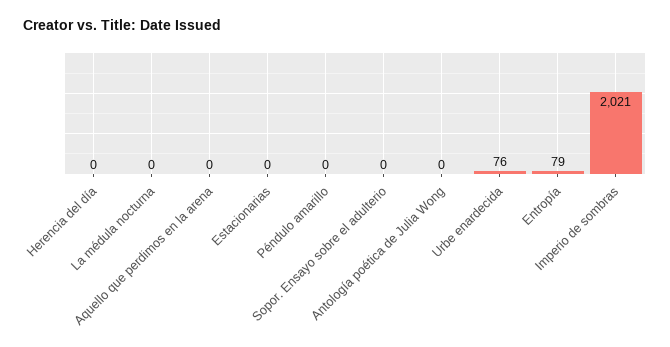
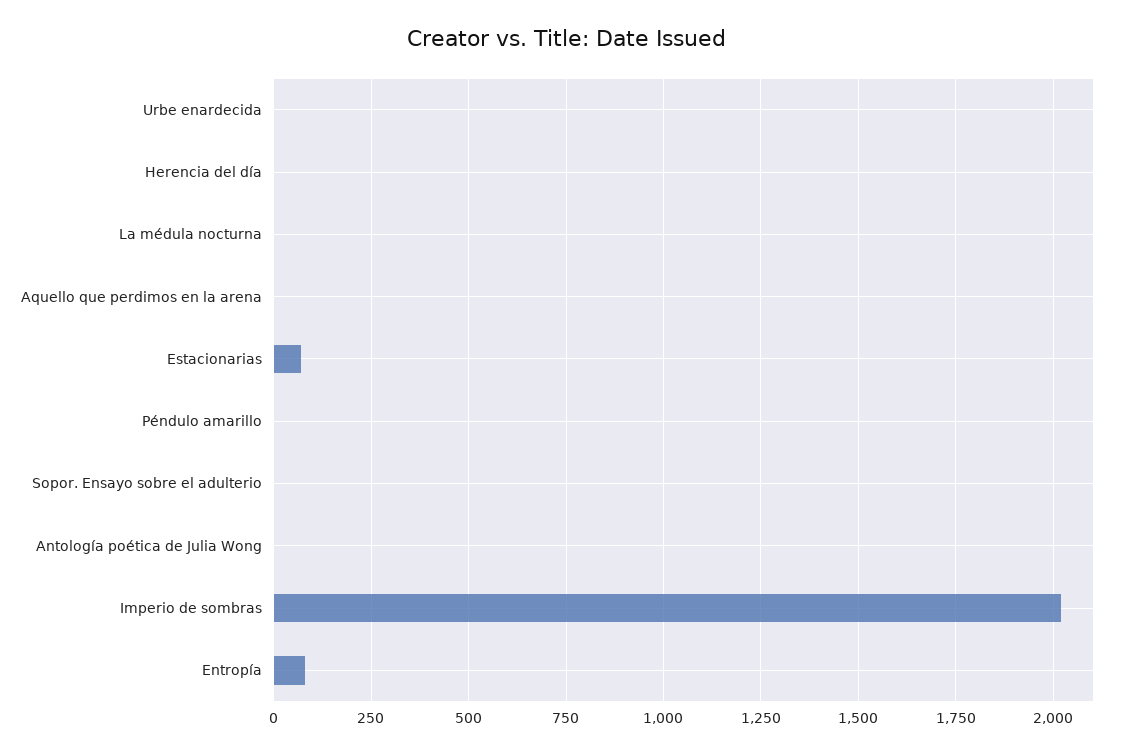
Estacionarias: 0 -> 75
Urbe enardecida: 76 -> 0

